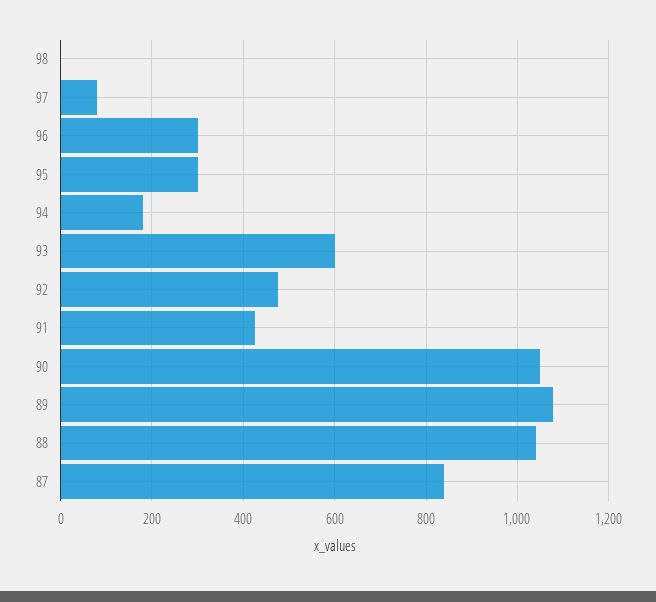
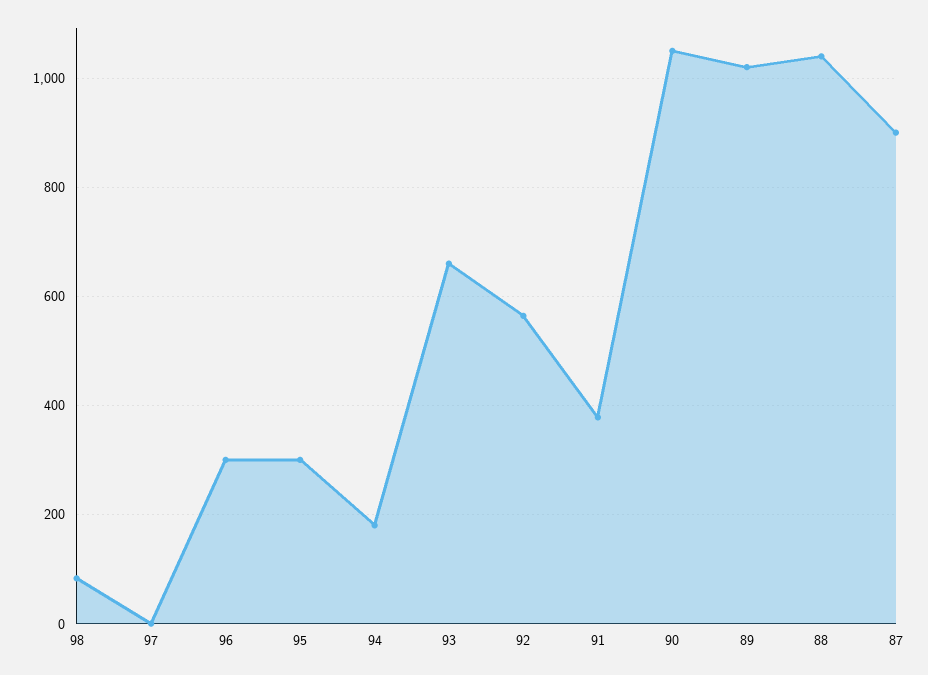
98: 0 -> 80
97: 80 -> 0
93: 600 -> 660
92: 480 -> 560
91: 420 -> 380
89: 1080 -> 1020
87: 840 -> 900

